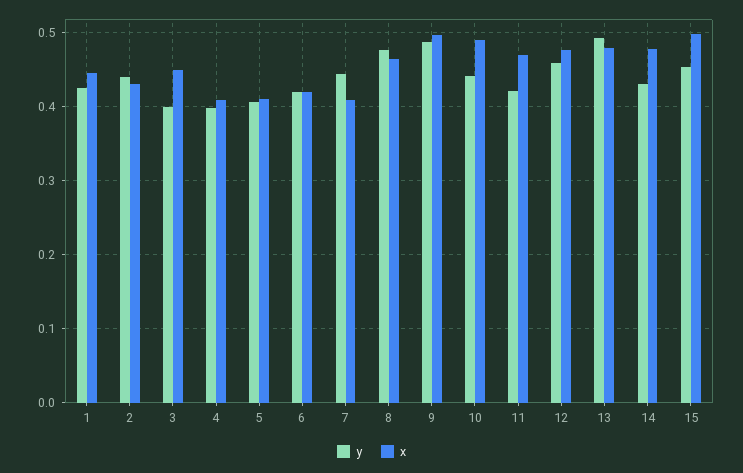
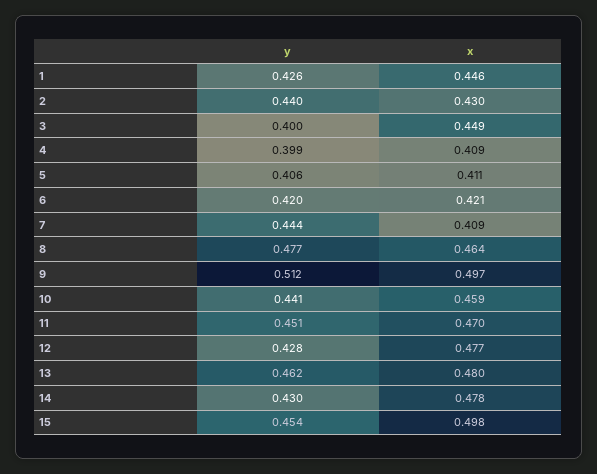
y, 9: 0.49 -> 0.512
x, 10: 0.49 -> 0.459
y, 11: 0.42 -> 0.451
y, 12: 0.46 -> 0.428
y, 13: 0.49 -> 0.462

